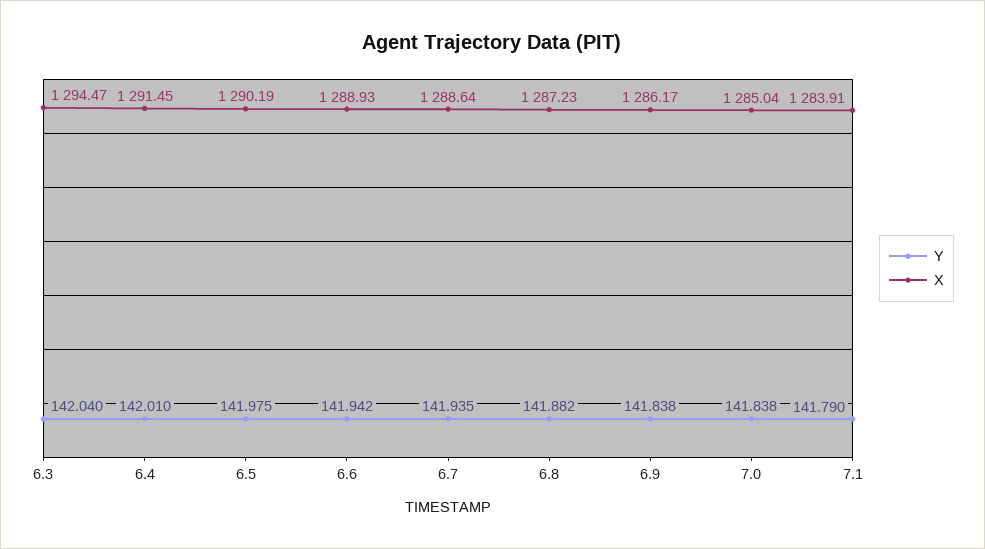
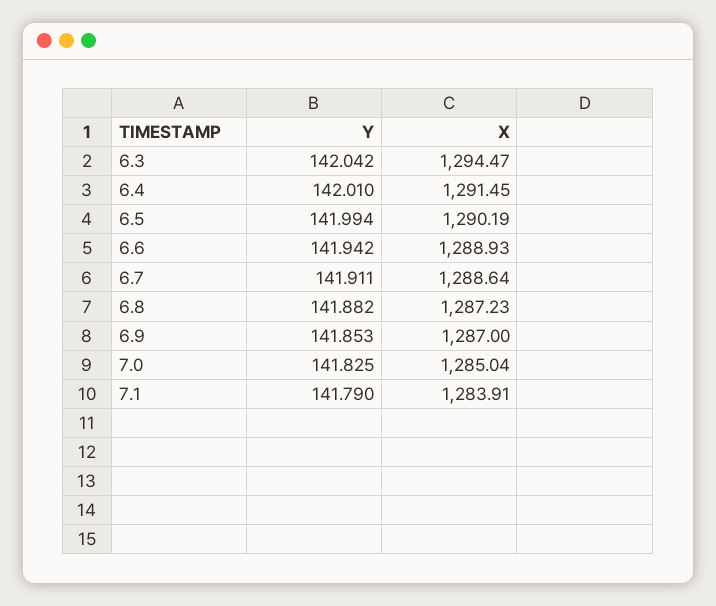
Y, 6.3: 142.04 -> 142.042
Y, 6.5: 141.975 -> 141.994
Y, 6.7: 141.935 -> 141.911
Y, 6.9: 141.838 -> 141.853
X, 6.9: 1286.17 -> 1287
Y, 7.0: 141.838 -> 141.825

